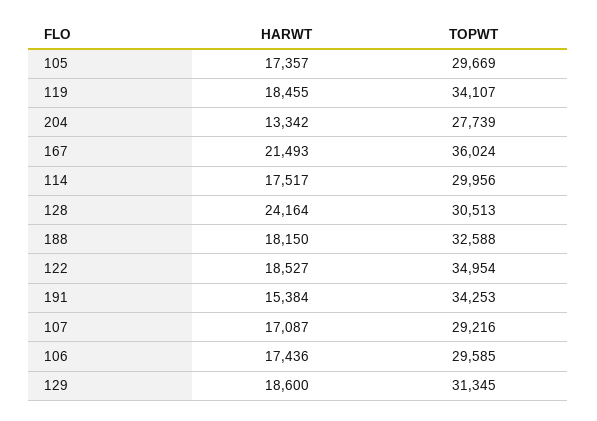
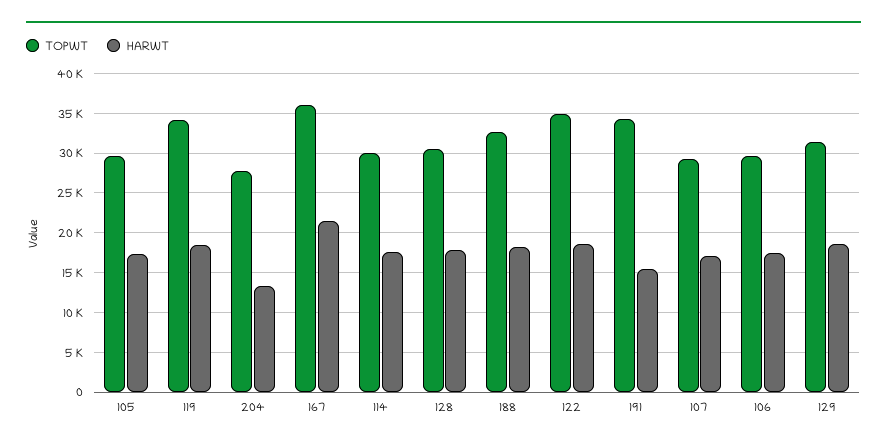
HARWT, 128: 24164 -> 18000

